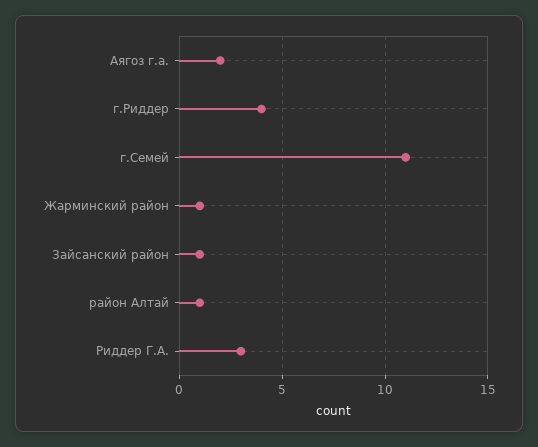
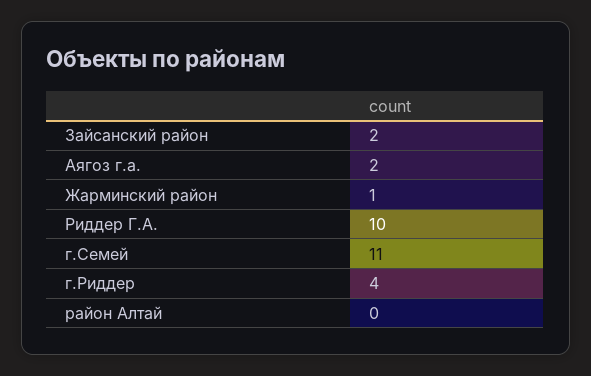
Зайсанский район: 1 -> 2
район Алтай: 1 -> 0
Риддер Г.А.: 3 -> 10

